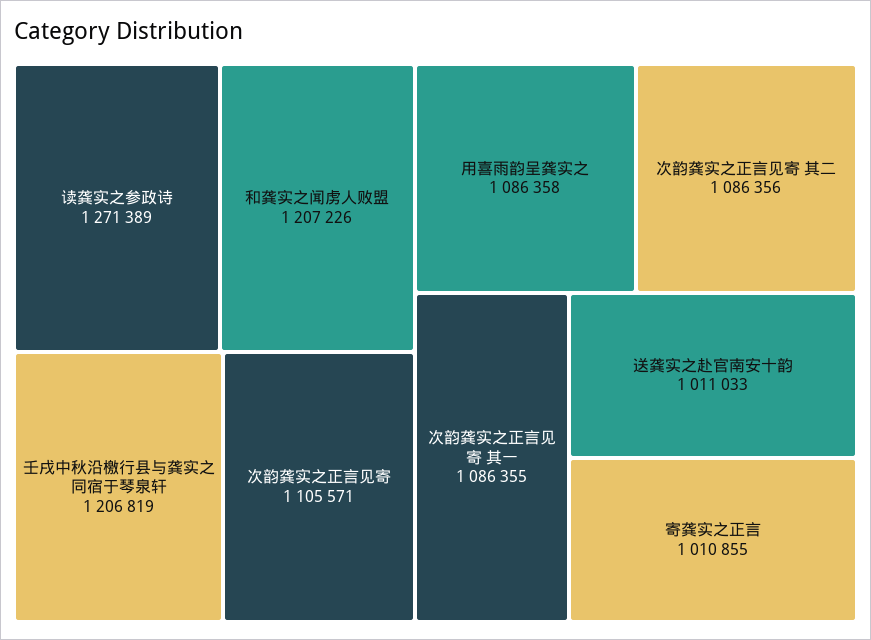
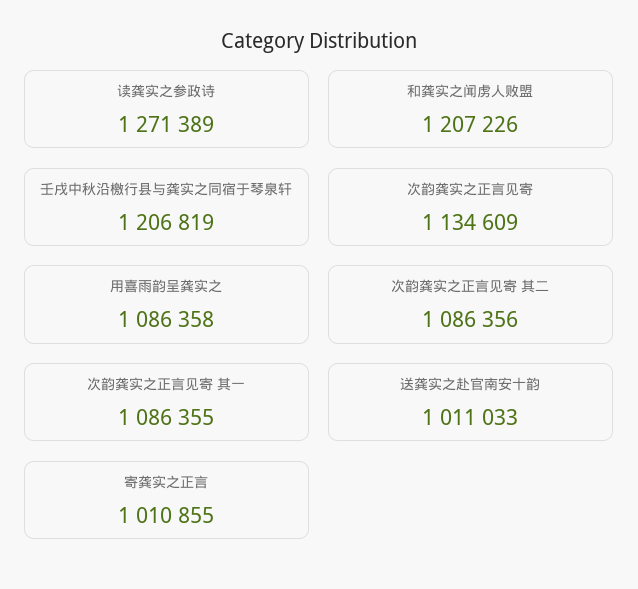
次韵龚实之正言见寄: 1105571 -> 1134609

